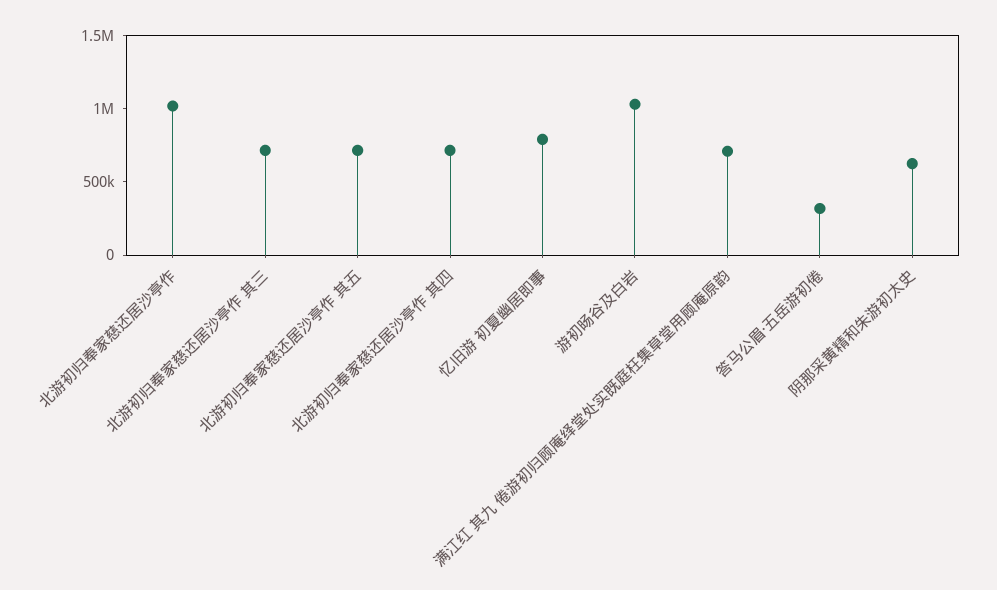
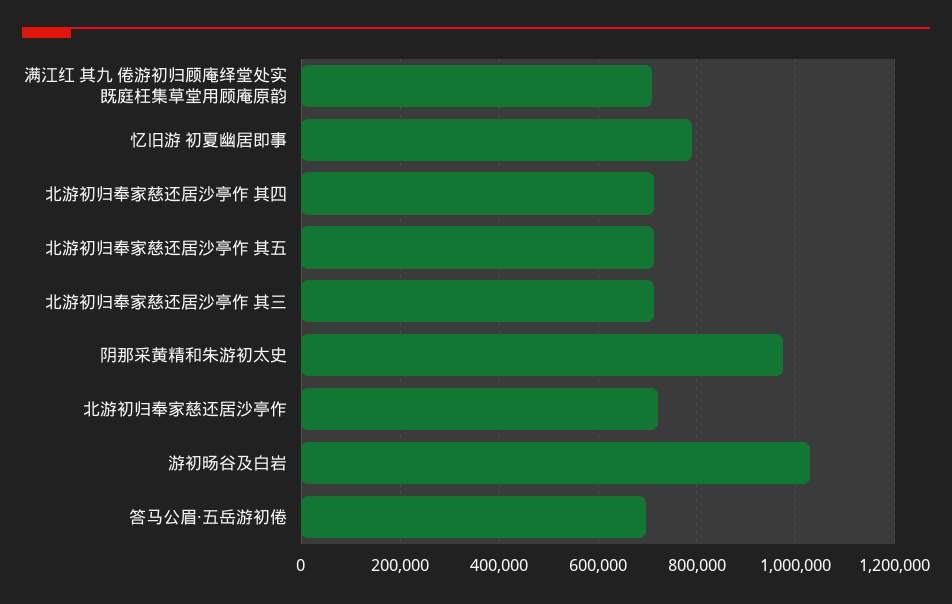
北游初归奉家慈还居沙亭作: 1000000 -> 720000
答马公眉·五岳游初倦: 300000 -> 700000
阴那采黄精和朱游初太史: 600000 -> 980000

